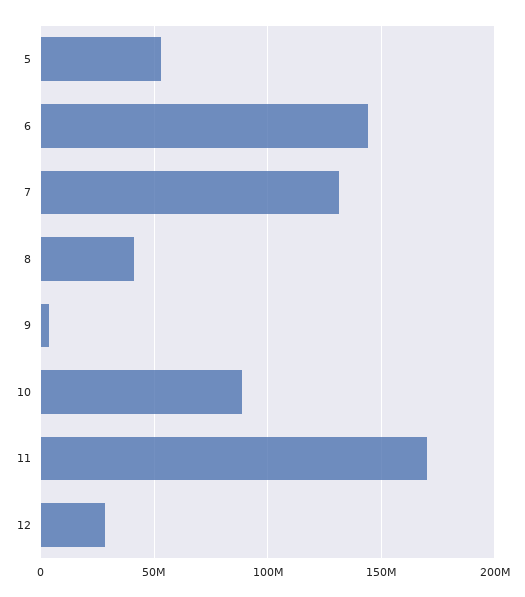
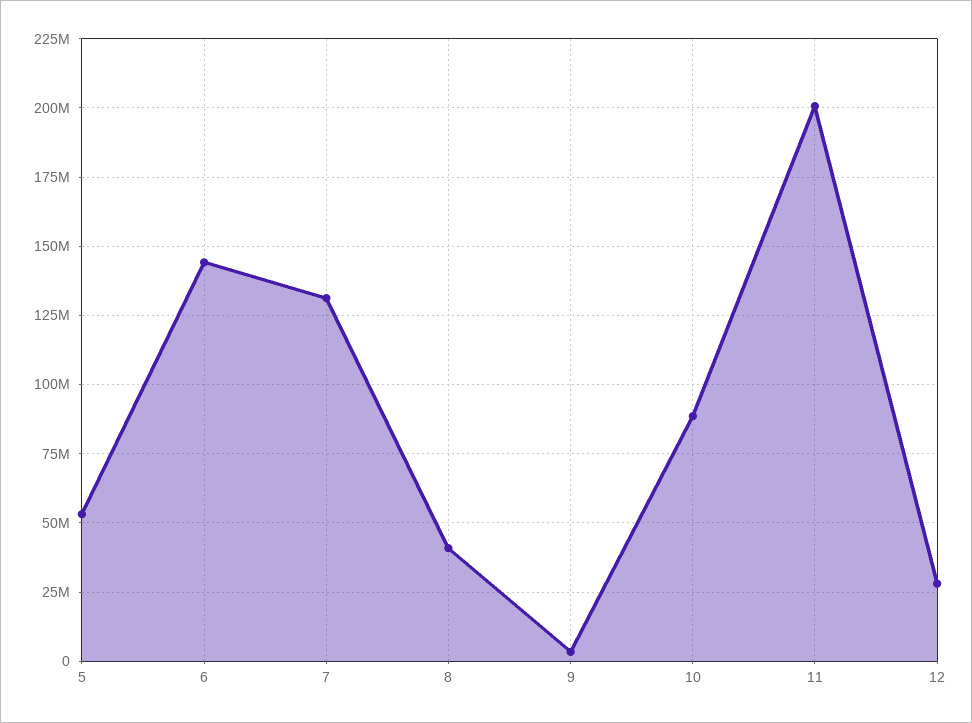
11: 170000000 -> 200000000

